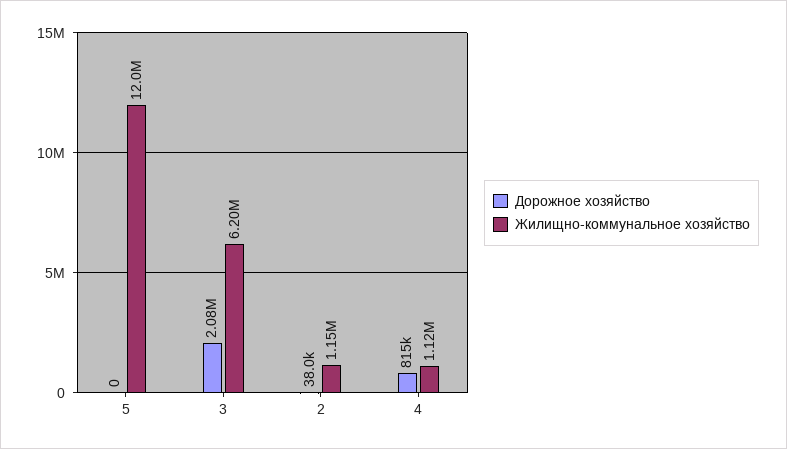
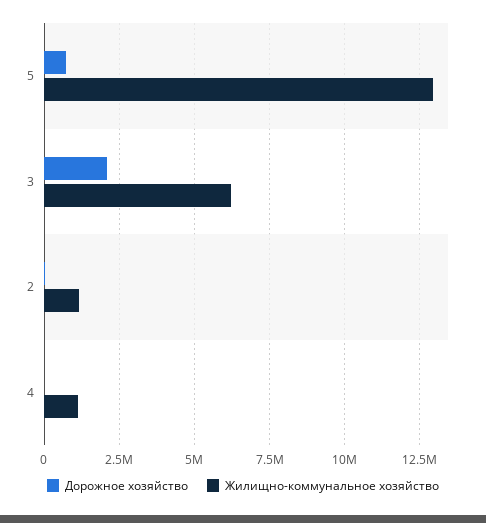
Дорожное хозяйство, 5: 0 -> 750000
Жилищно-коммунальное хозяйство, 5: 12000000 -> 13000000
Дорожное хозяйство, 4: 815000 -> 0

